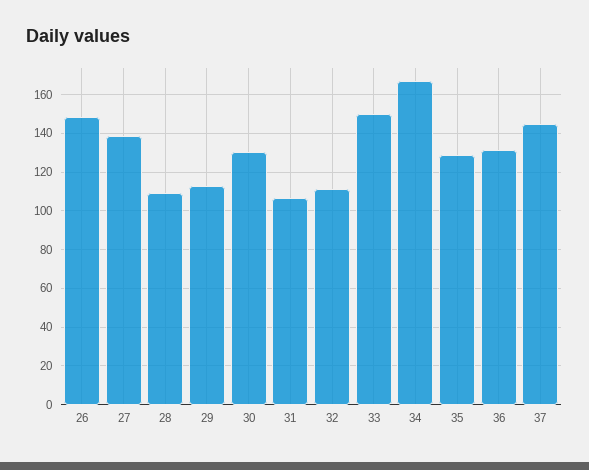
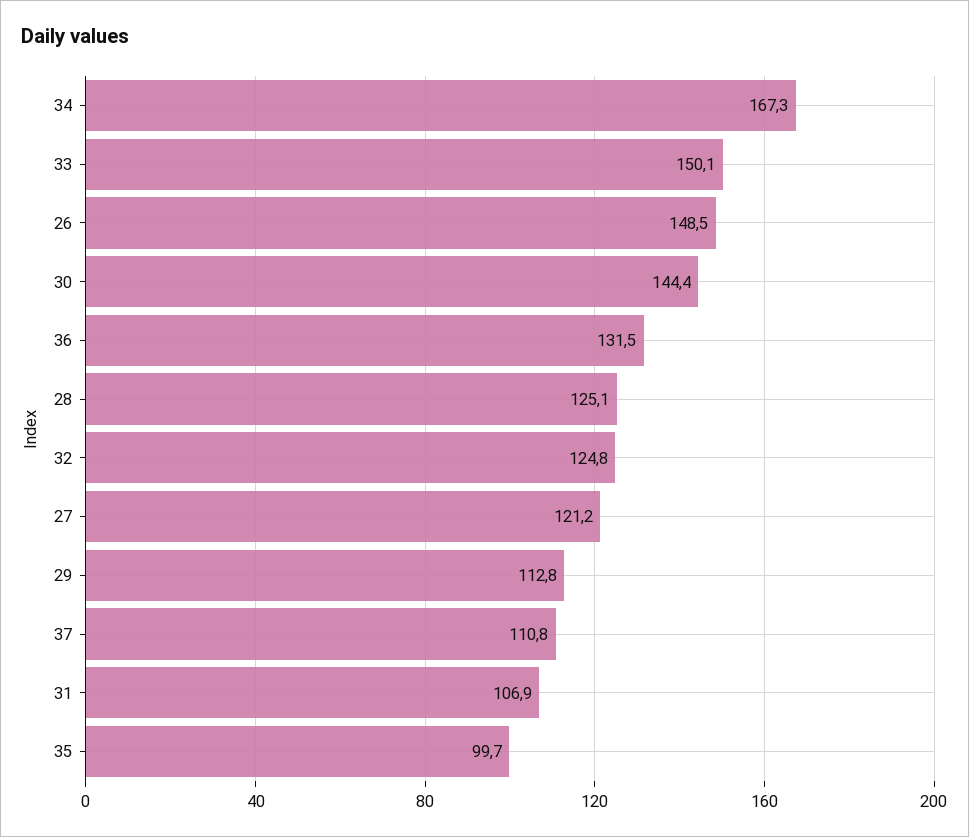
27: 140 -> 121.2
28: 110 -> 125.1
30: 130 -> 144.4
32: 110 -> 124.8
35: 130 -> 99.7
37: 145 -> 110.8

